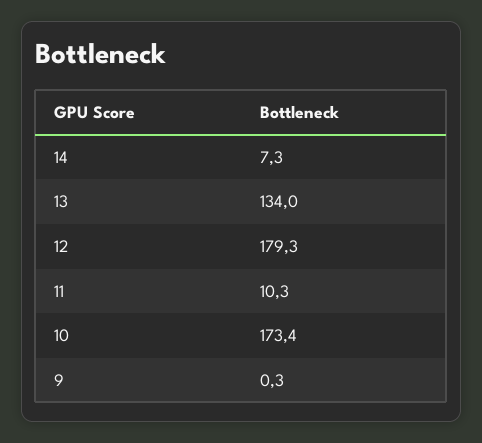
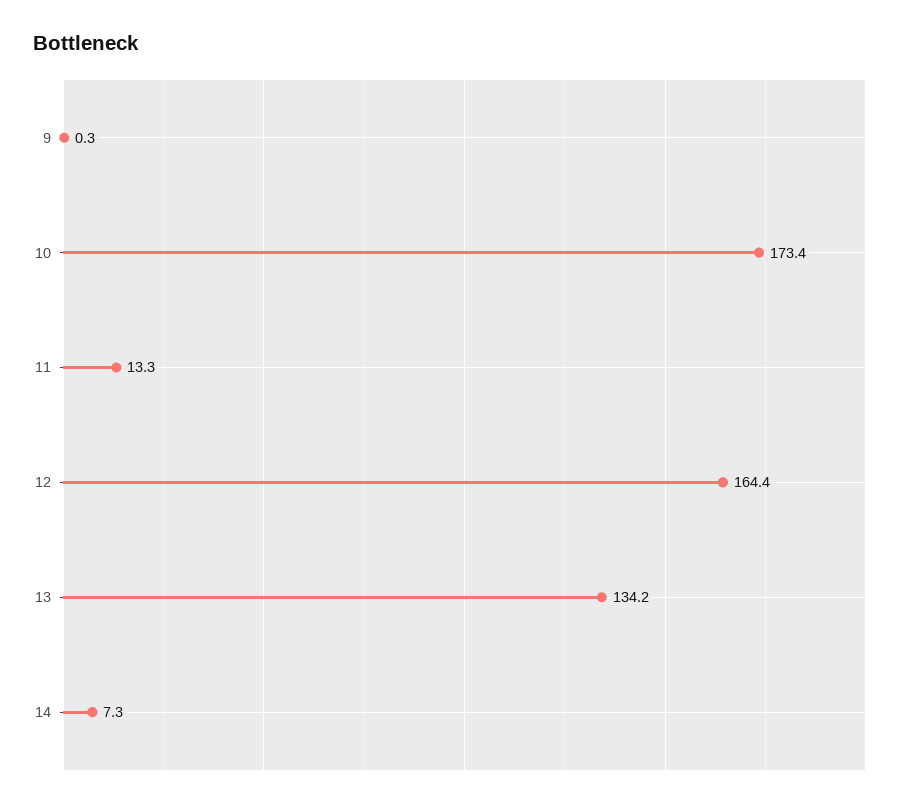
13: 134 -> 134.2
12: 179.3 -> 164.4
11: 10.3 -> 13.3

